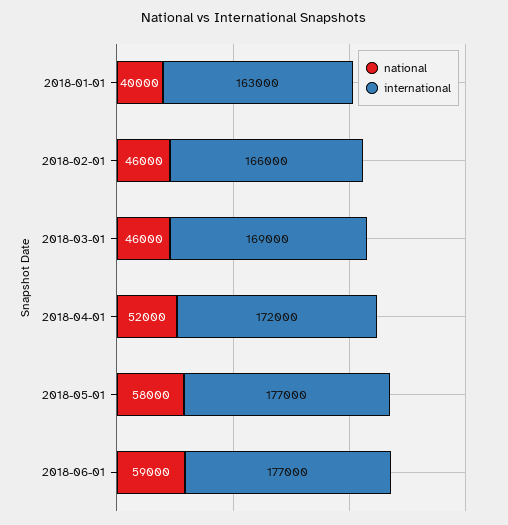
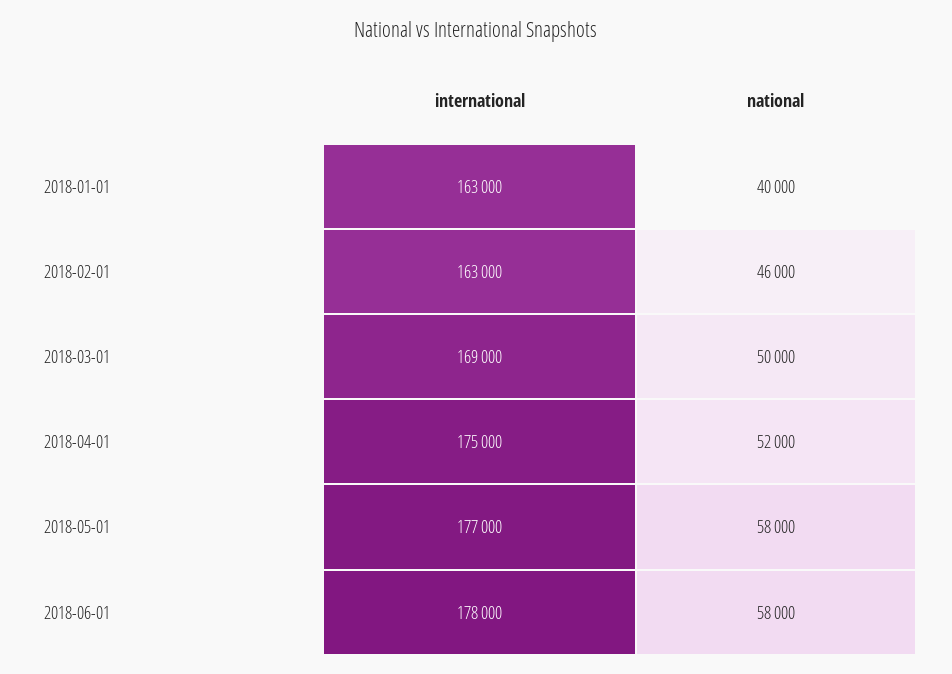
international, 2018-02-01: 166000 -> 163000
national, 2018-03-01: 46000 -> 50000
international, 2018-04-01: 172000 -> 175000
national, 2018-06-01: 59000 -> 58000
international, 2018-06-01: 177000 -> 178000

